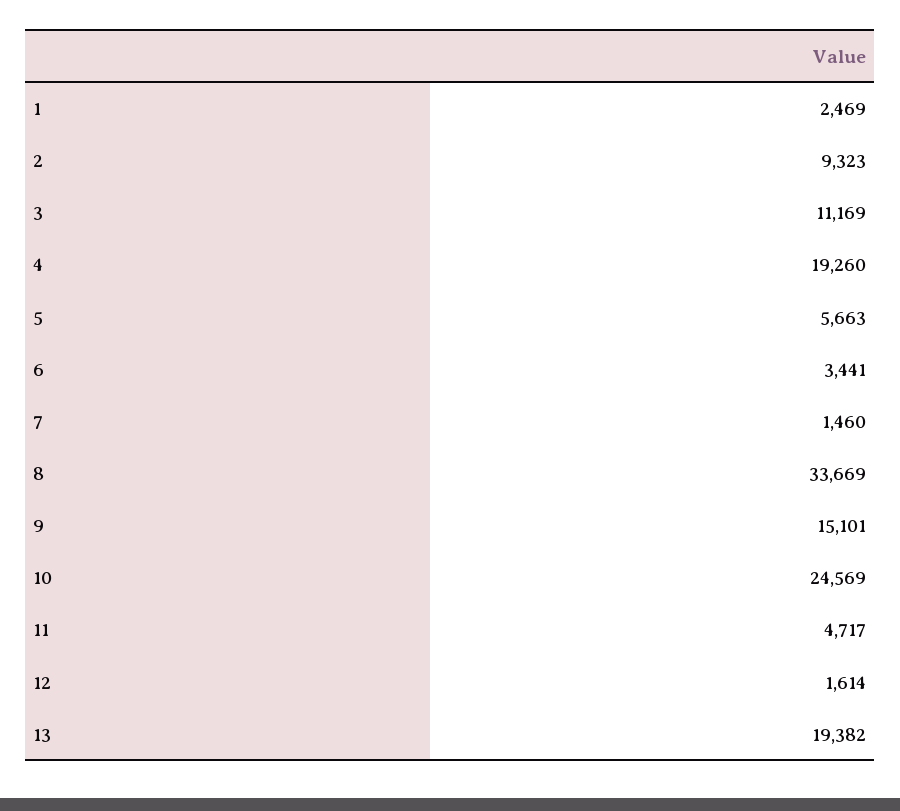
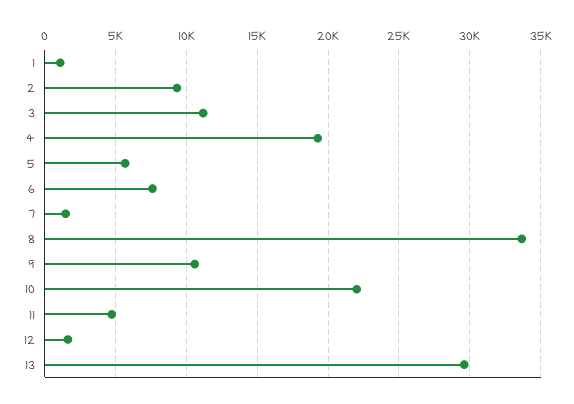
1: 2469 -> 1000
6: 3441 -> 7500
9: 15101 -> 10500
10: 24569 -> 22000
13: 19382 -> 29500

